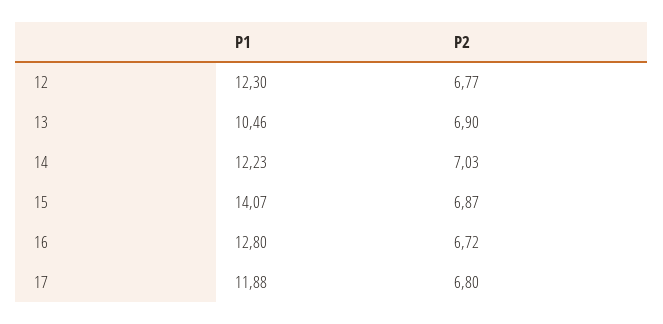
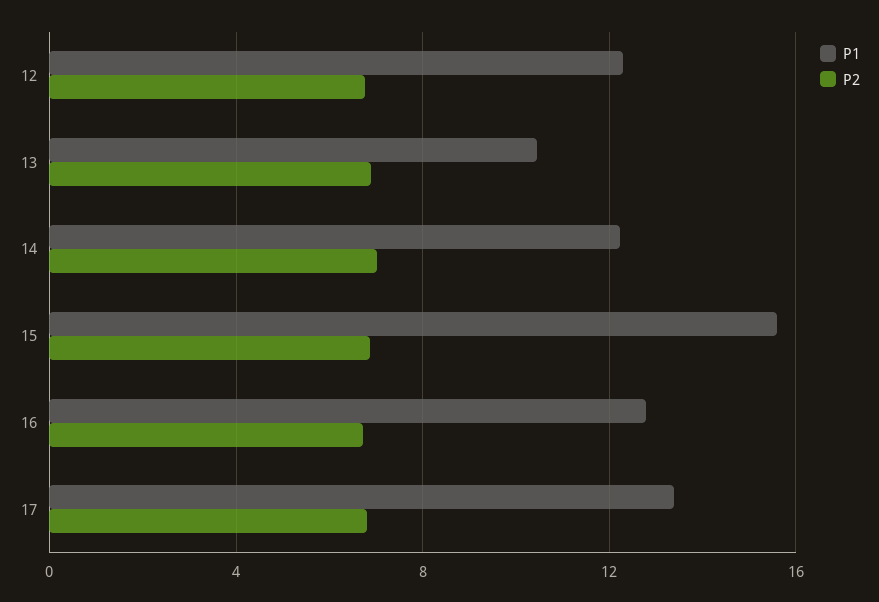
P1, 15: 14.07 -> 15.5
P1, 17: 11.88 -> 13.5

